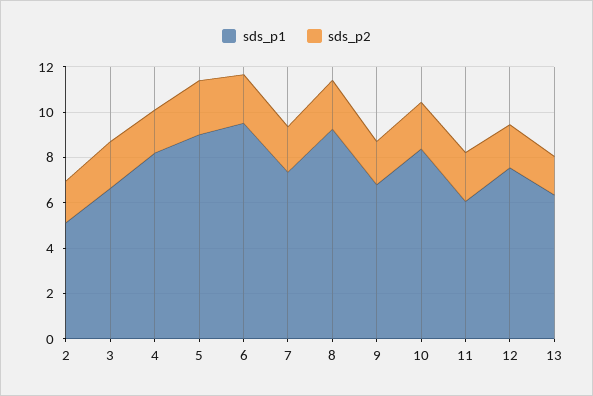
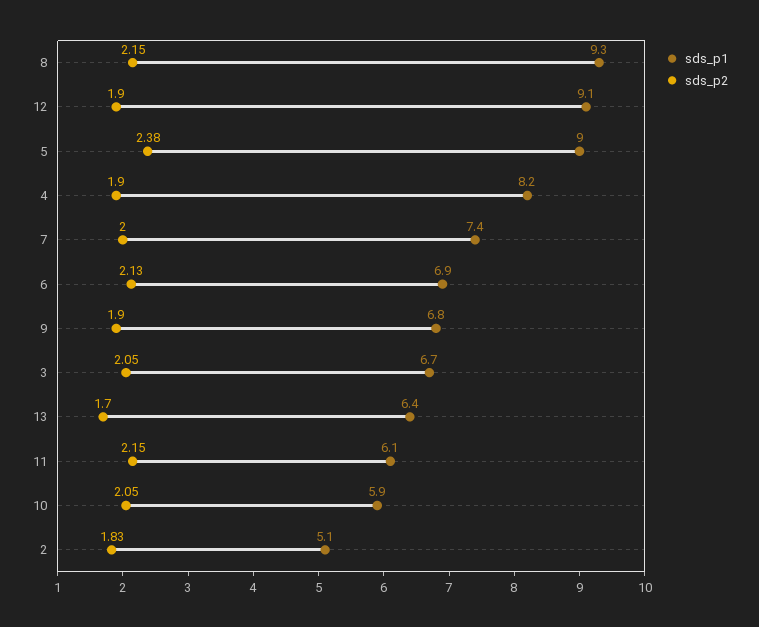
sds_p1, 6: 9.5 -> 6.9
sds_p1, 10: 8.5 -> 5.9
sds_p1, 12: 7.5 -> 9.1

